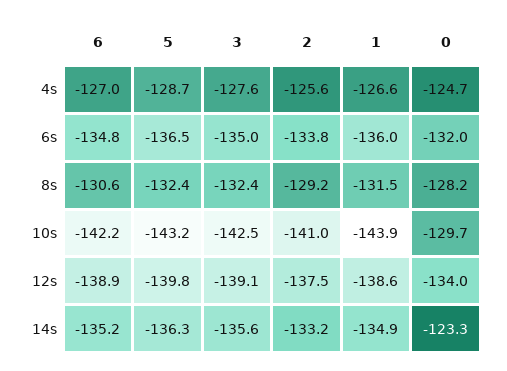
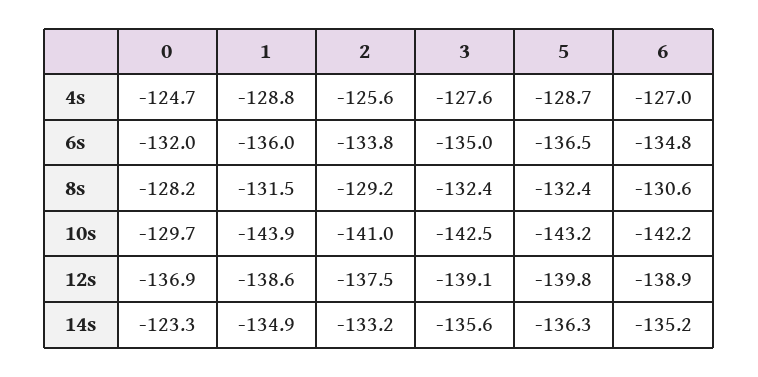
1, 4s: -126.6 -> -128.8
0, 12s: -134 -> -136.9

